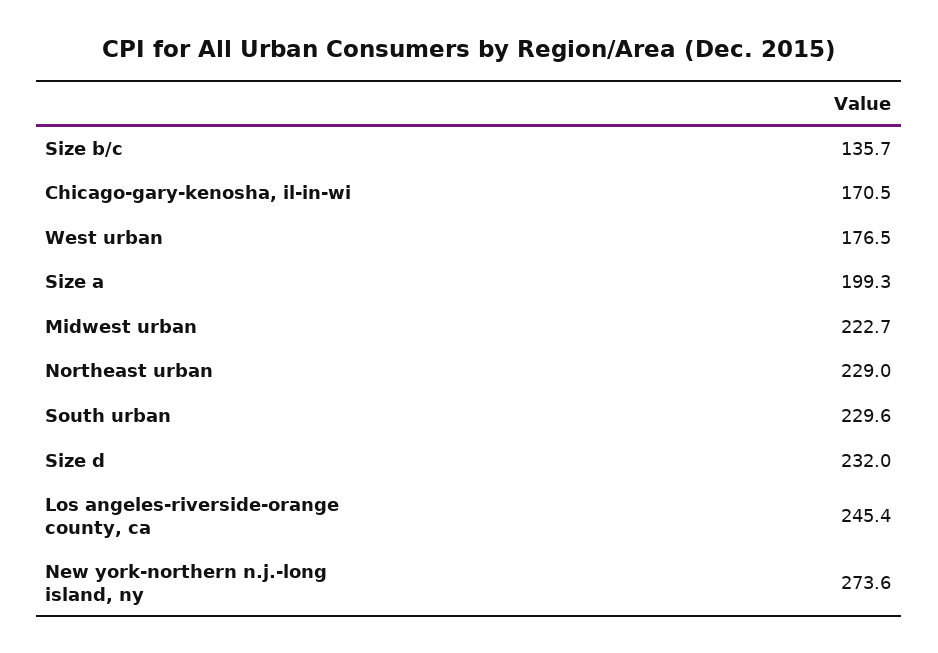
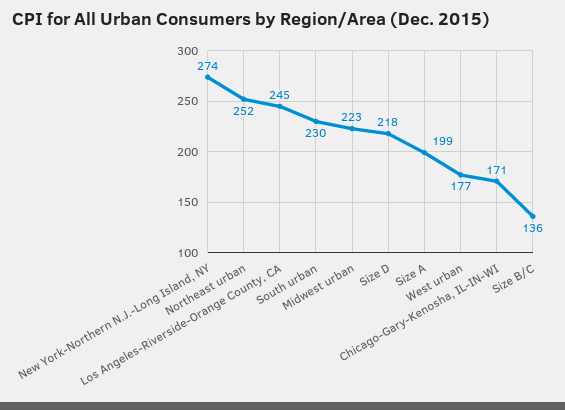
Northeast urban: 229 -> 252
Size d: 232 -> 218

